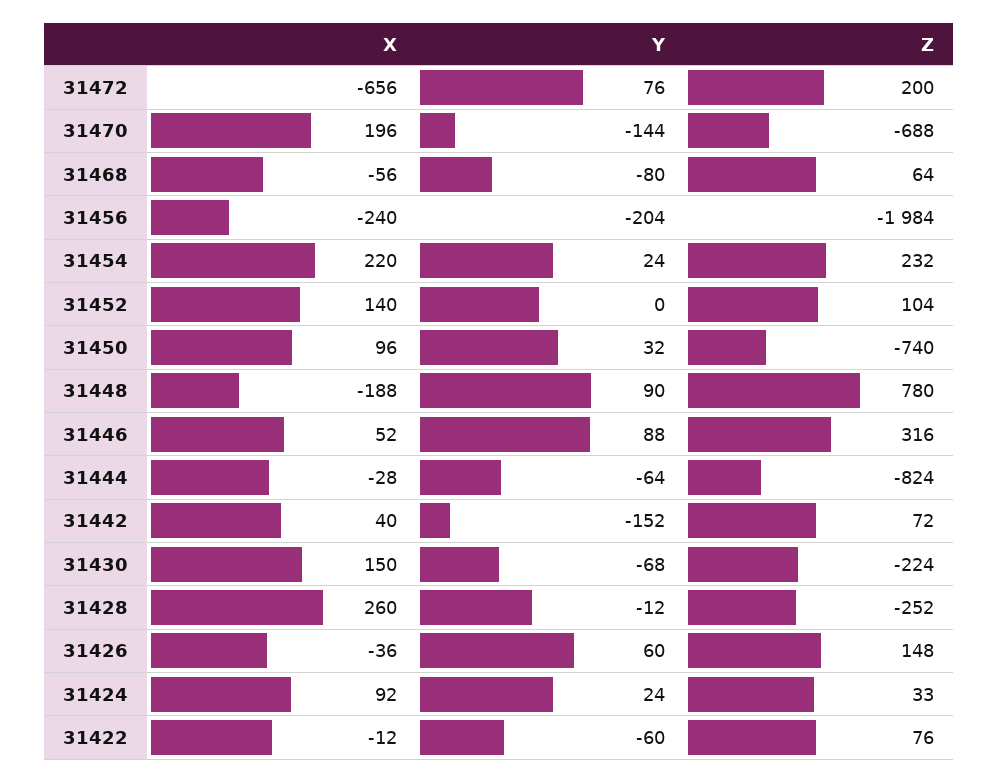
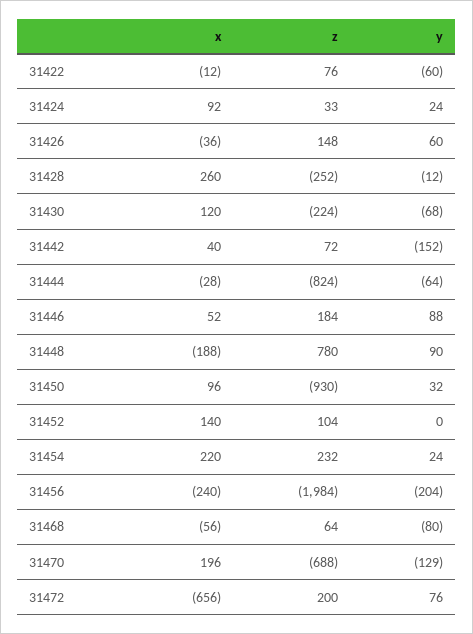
Y, 31470: -144 -> -129
Z, 31450: -740 -> -930
Z, 31446: 316 -> 184
X, 31430: 150 -> 120

